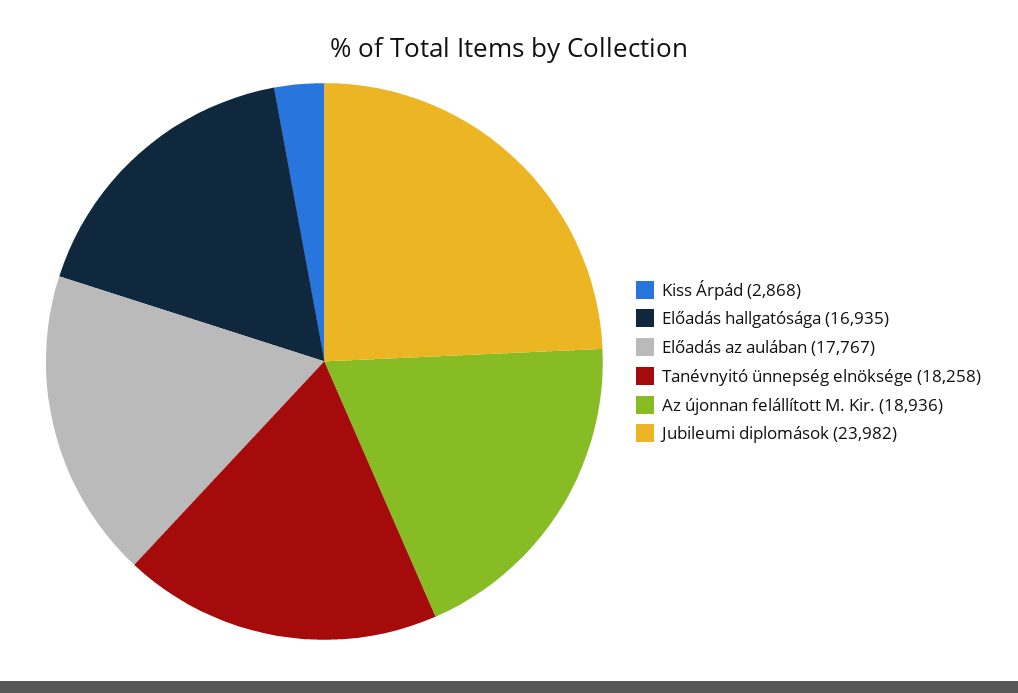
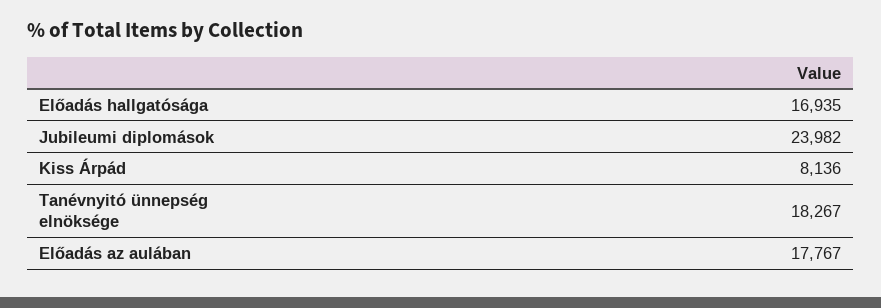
Kiss Árpád: 2868 -> 8136
Tanévnyitó ünnepség elnöksége: 18258 -> 18267
Az újonnan felállított M. Kir.: 18936 -> none

